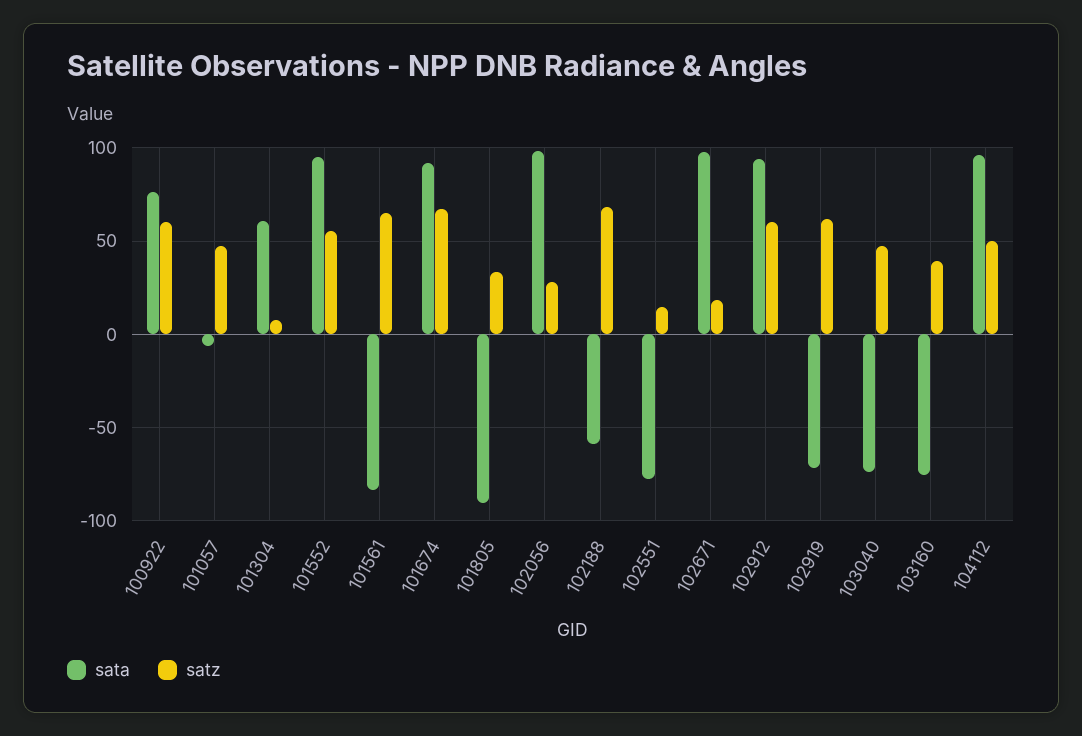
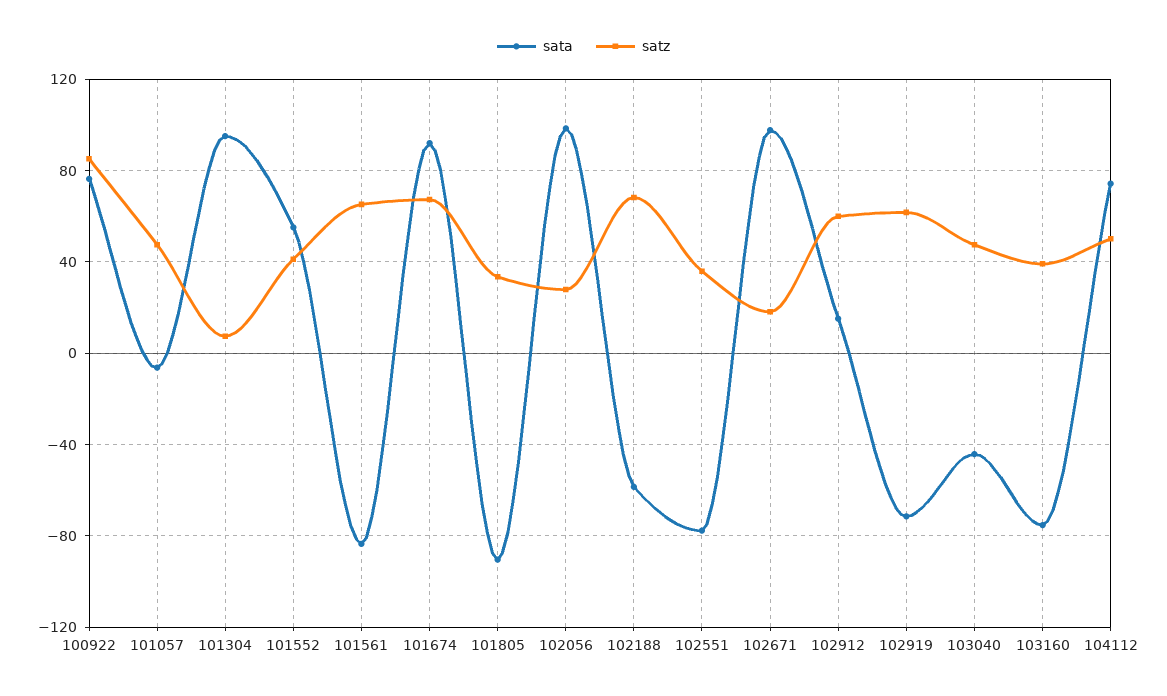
satz, 100922: 60 -> 85
sata, 101304: 60 -> 95
sata, 101552: 95 -> 55
satz, 101552: 55 -> 40
satz, 102551: 15 -> 35
sata, 102912: 95 -> 15
sata, 103040: -75 -> -45
sata, 104112: 95 -> 75

